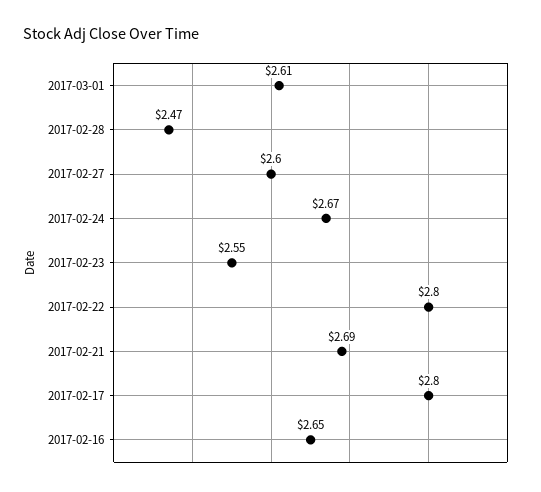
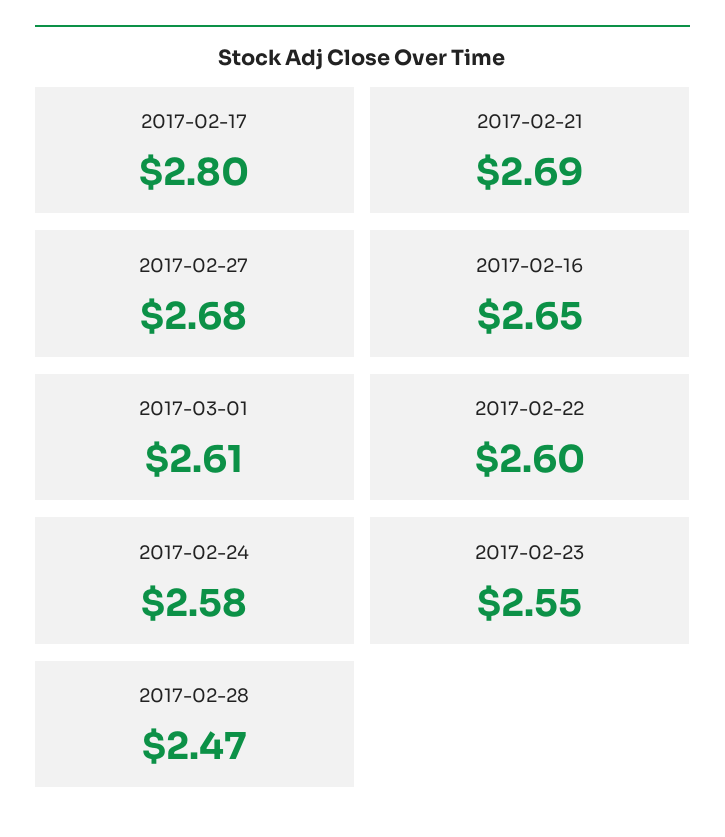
2017-02-27: 2.6 -> 2.68
2017-02-24: 2.67 -> 2.58
2017-02-22: 2.8 -> 2.6

